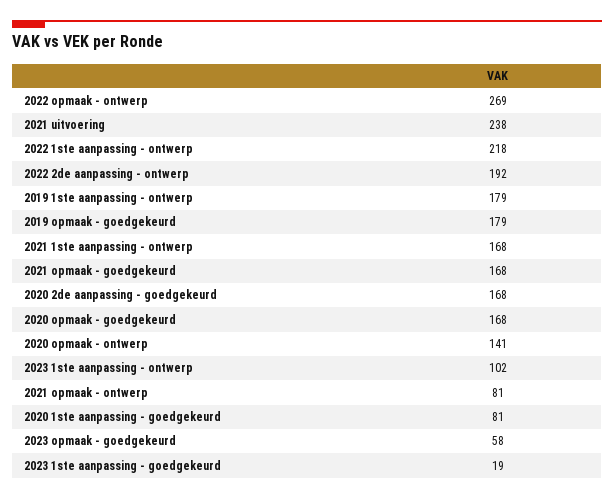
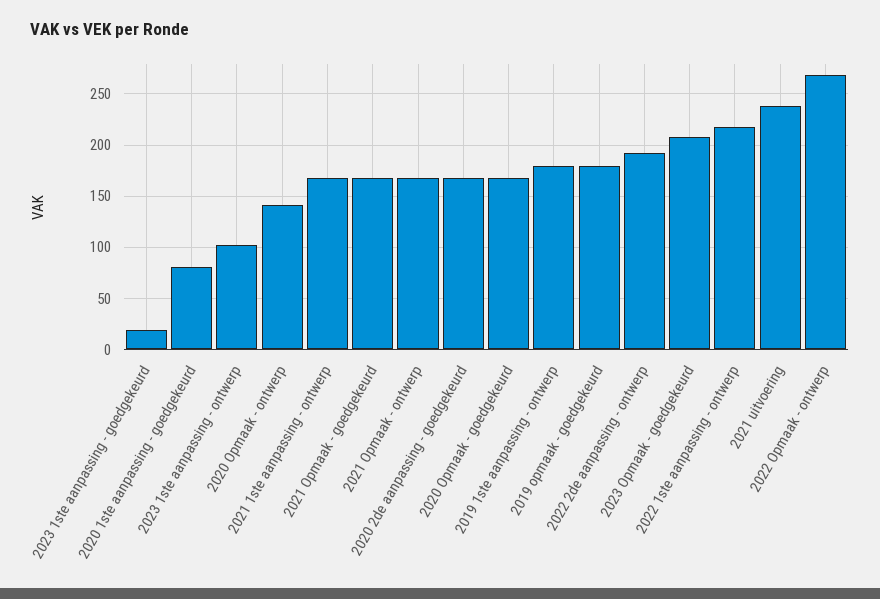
2021 opmaak - ontwerp: 81 -> 170
2023 opmaak - goedgekeurd: 58 -> 210

